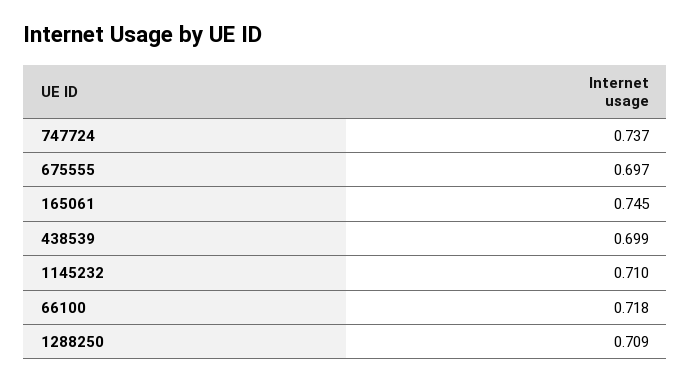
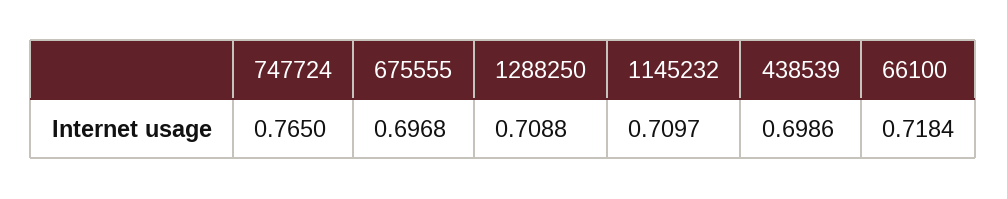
747724: 0.737 -> 0.765
165061: 0.745 -> none

